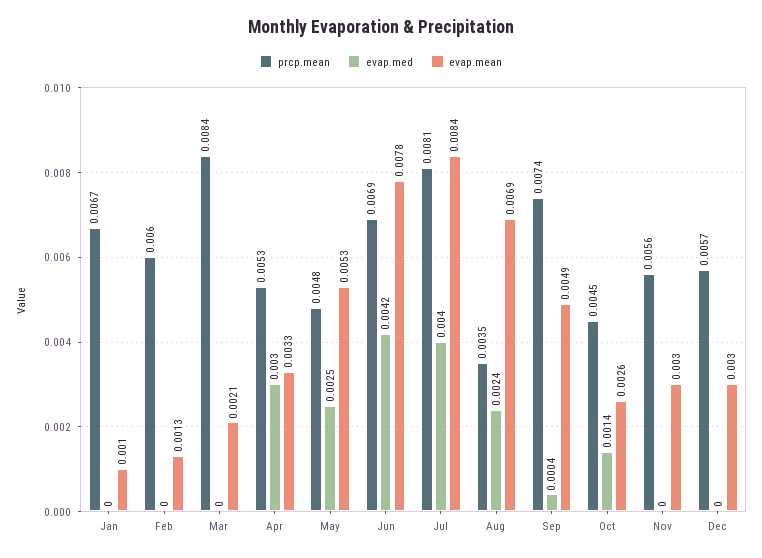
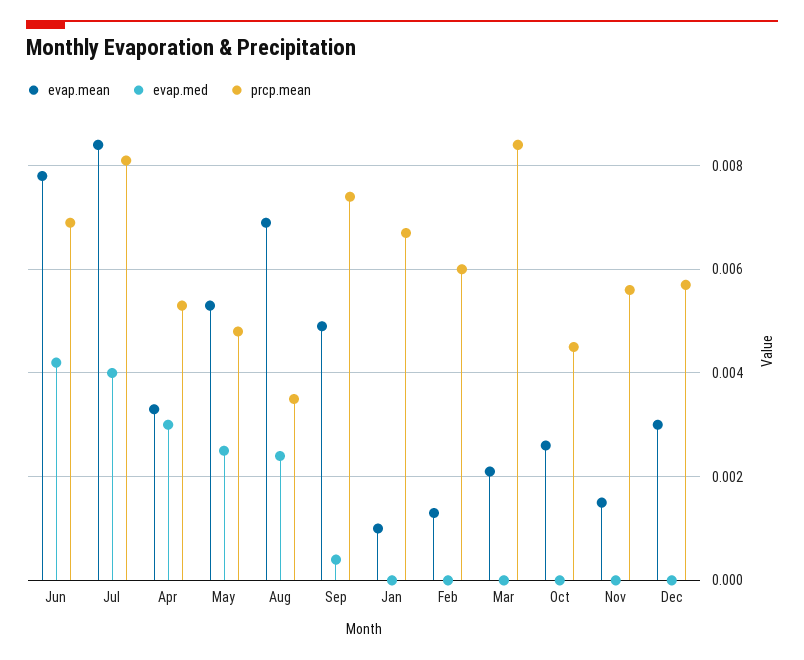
evap.med, Oct: 0.0014 -> 0
evap.mean, Nov: 0.003 -> 0.0015

